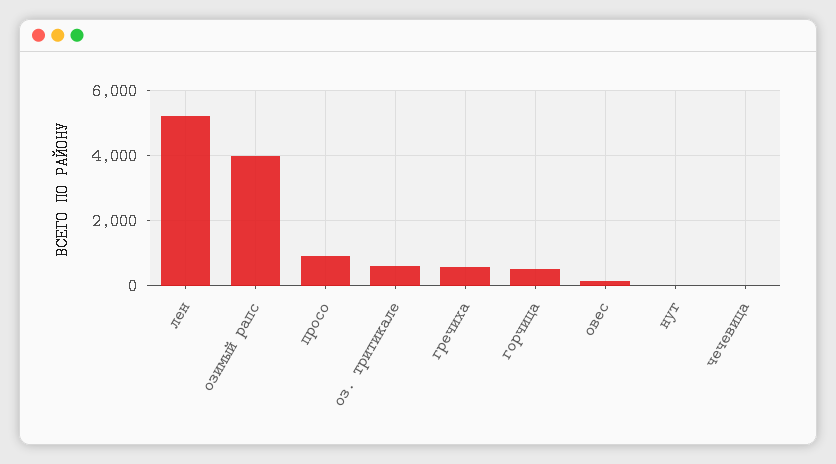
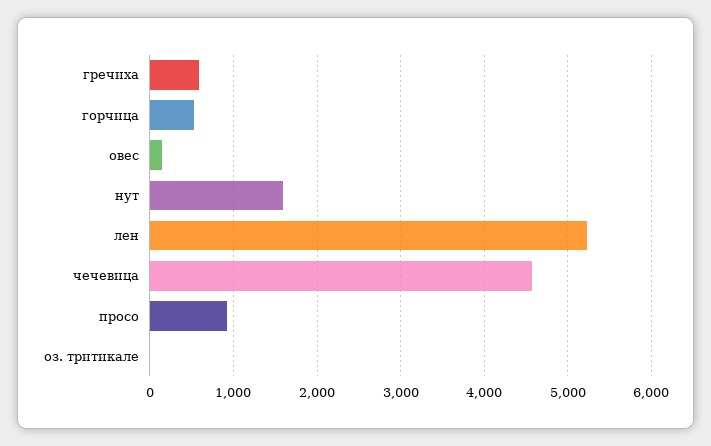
озимый рапс: 4000 -> none
оз. тритикале: 600 -> 0
нут: 0 -> 1600
чечевица: 0 -> 4600

